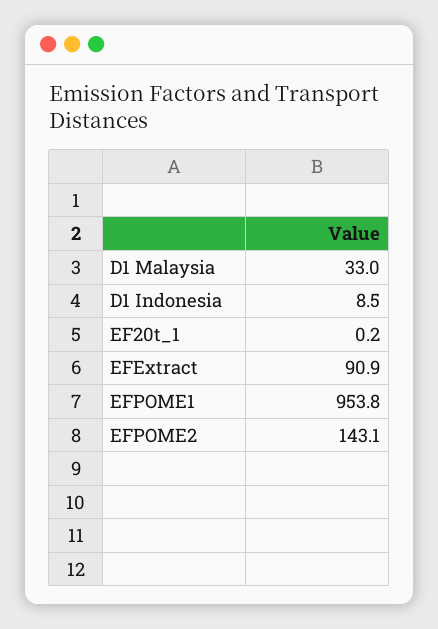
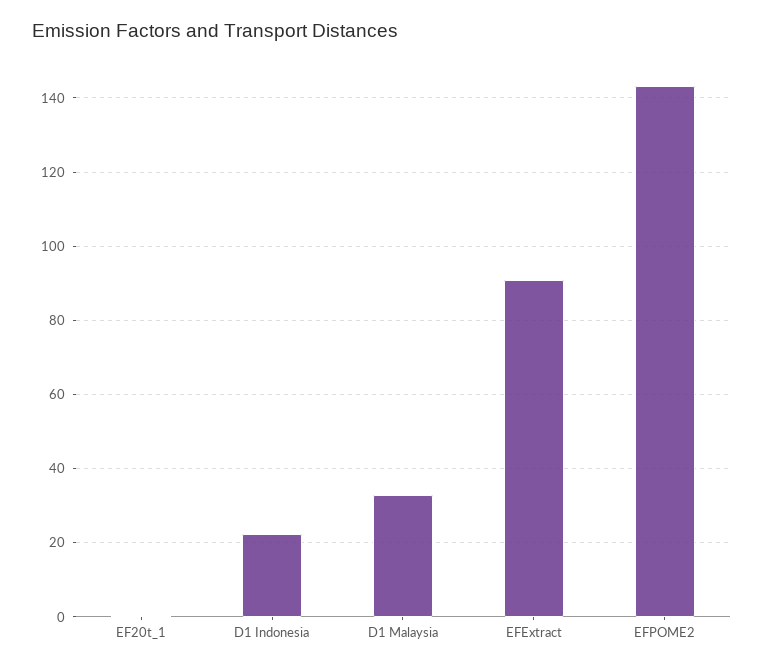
D1 Indonesia: 8.5 -> 22
EFPOME1: 953.8 -> none

